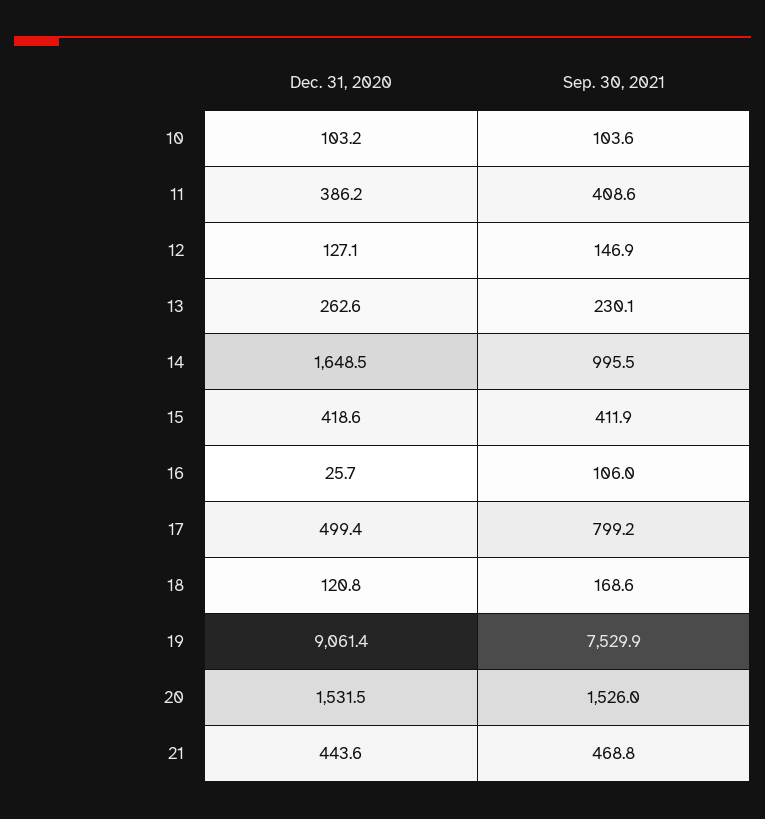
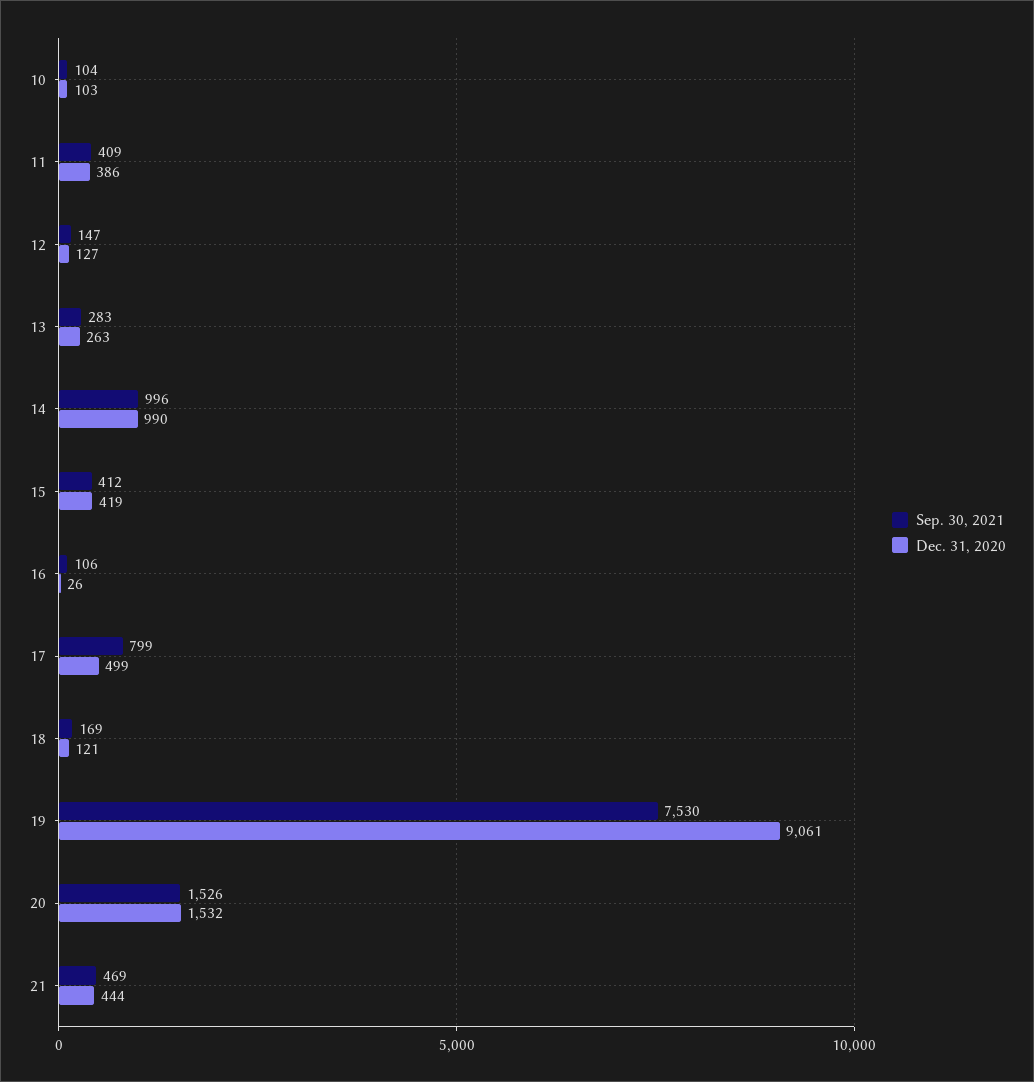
Sep. 30, 2021, 13: 230.1 -> 283
Dec. 31, 2020, 14: 1648.5 -> 990

